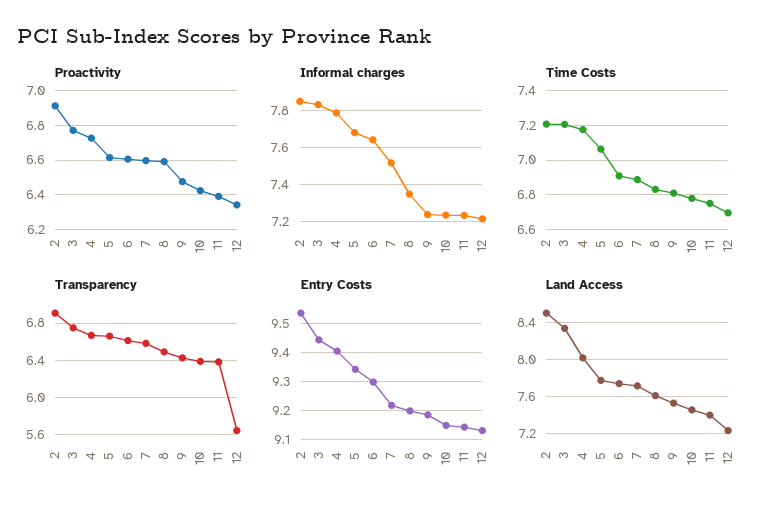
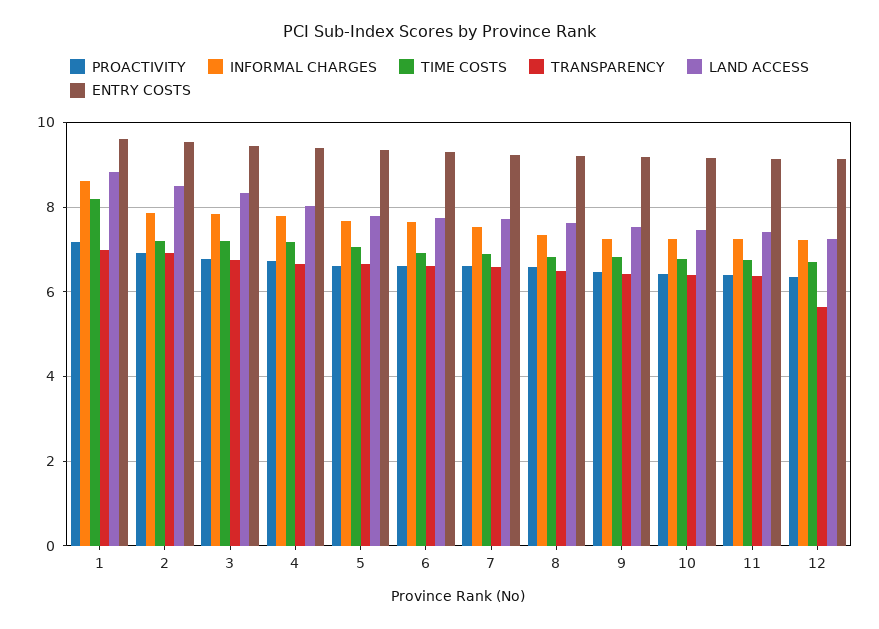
Proactivity, 1: none -> 7.2
Informal charges, 1: none -> 8.6
Time Costs, 1: none -> 8.2
Transparency, 1: none -> 7
Land Access, 1: none -> 8.8
Entry Costs, 1: none -> 9.6

